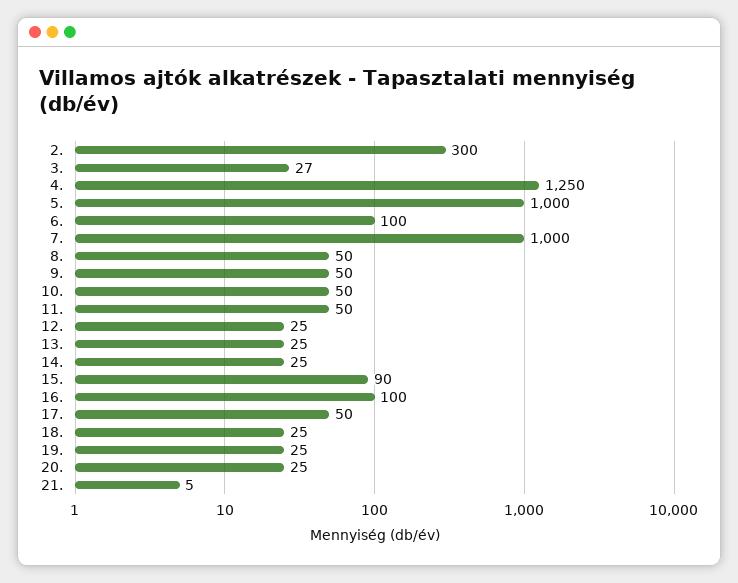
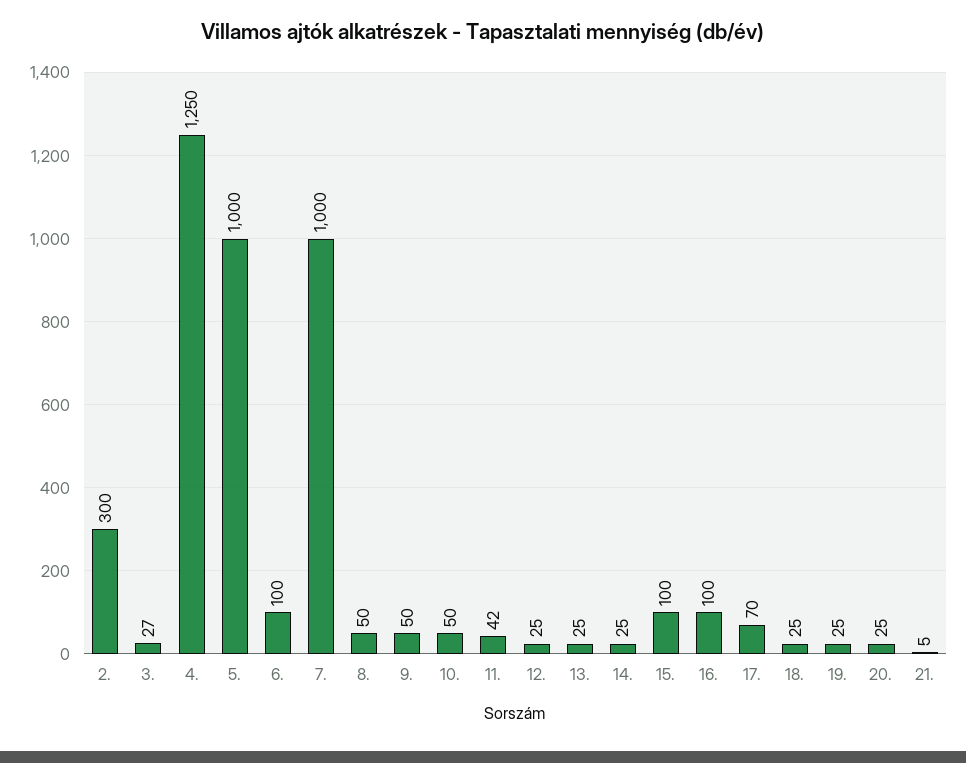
11.: 50 -> 42
15.: 90 -> 100
17.: 50 -> 70

